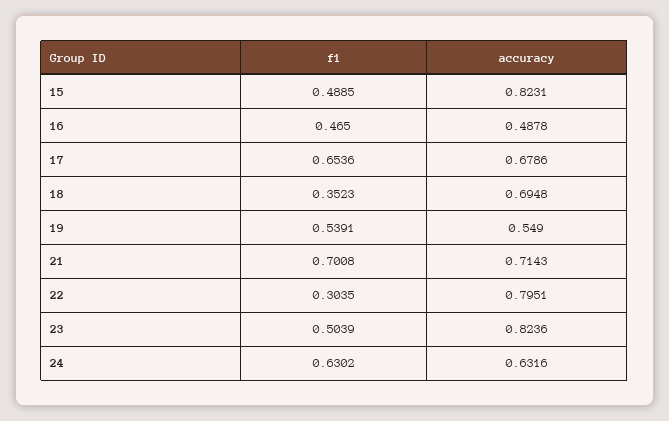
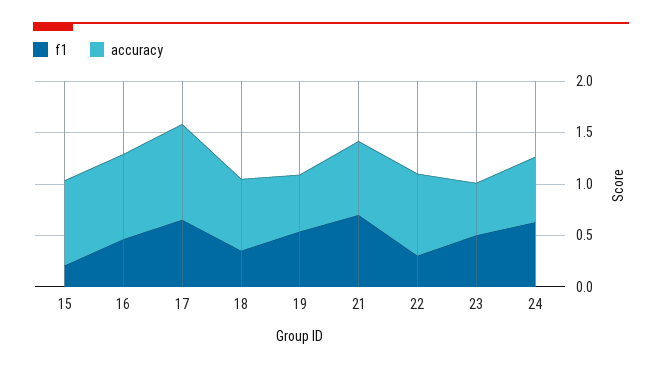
f1, 15: 0.4885 -> 0.2
accuracy, 16: 0.4878 -> 0.8
accuracy, 17: 0.6786 -> 0.9
accuracy, 23: 0.8236 -> 0.5

